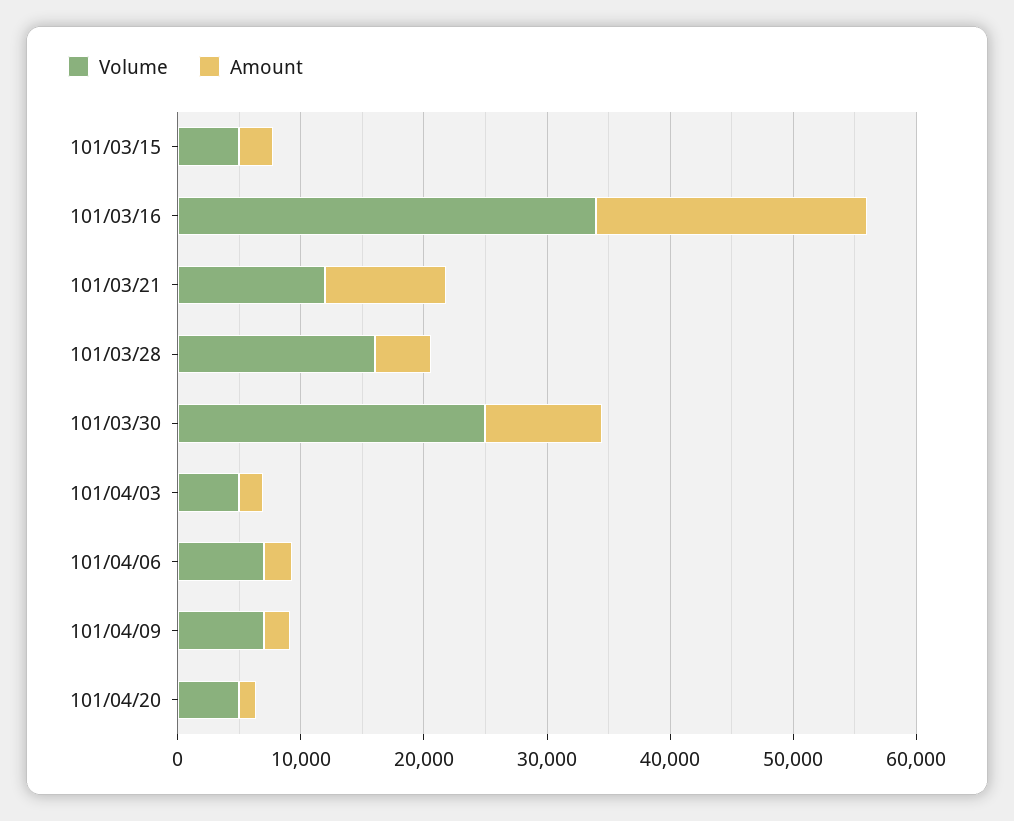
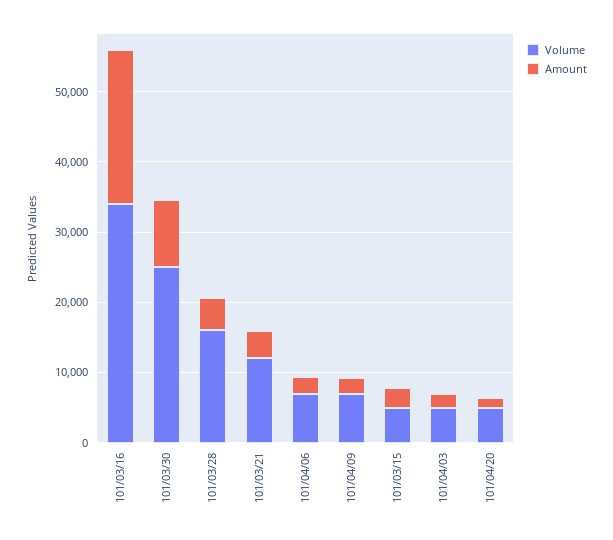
Amount, 101/03/21: 10000 -> 4000

